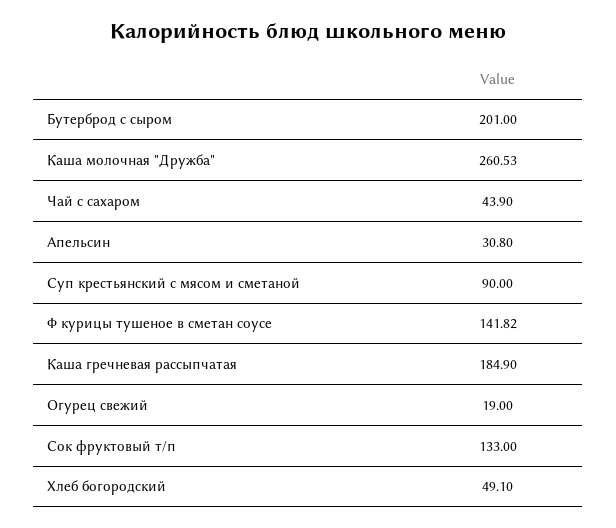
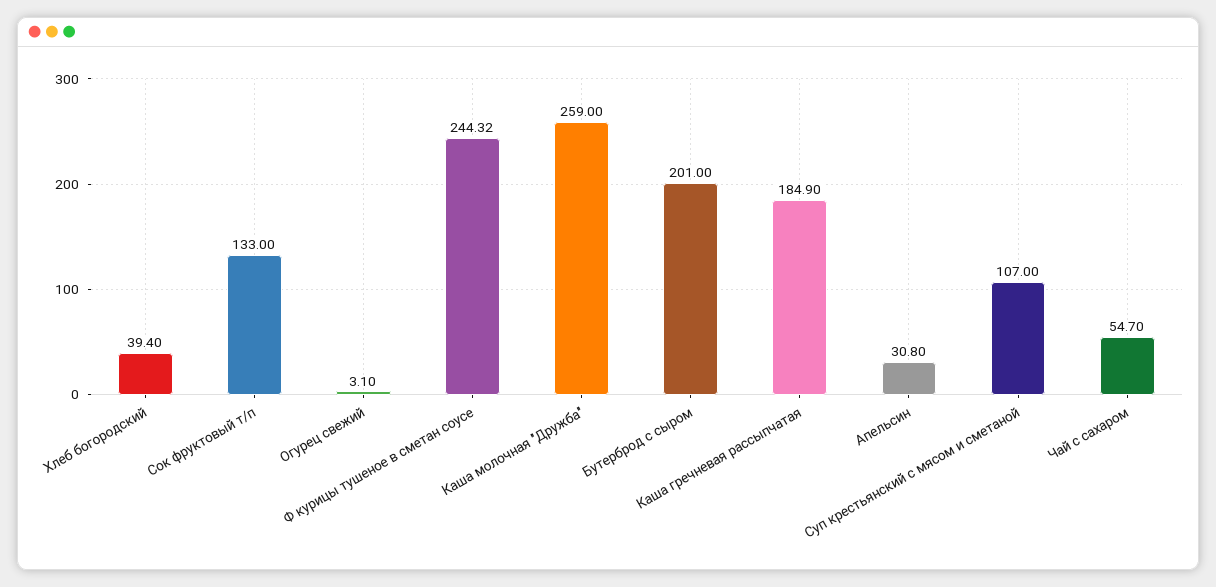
Каша молочная "Дружба": 260.53 -> 259
Чай с сахаром: 43.9 -> 54.7
Суп крестьянский с мясом и сметаной: 90 -> 107
Ф курицы тушеное в сметан соусе: 141.82 -> 244.32
Огурец свежий: 19 -> 3.1
Хлеб богородский: 49.1 -> 39.4

